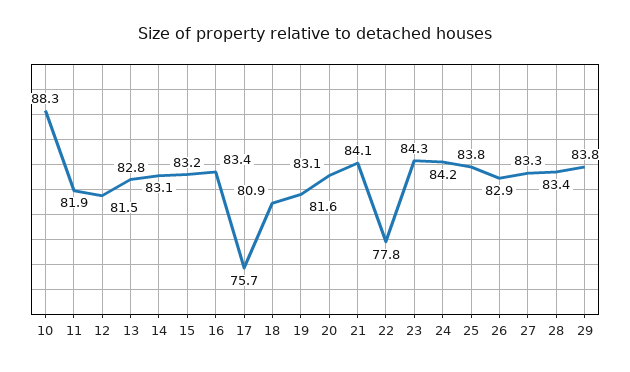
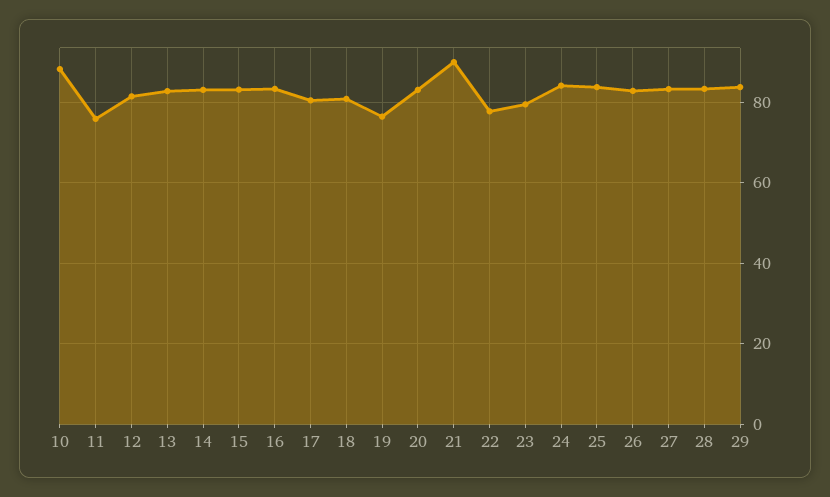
11: 81.9 -> 76
17: 75.7 -> 80
19: 81.6 -> 76
21: 84.1 -> 90
23: 84.3 -> 80

